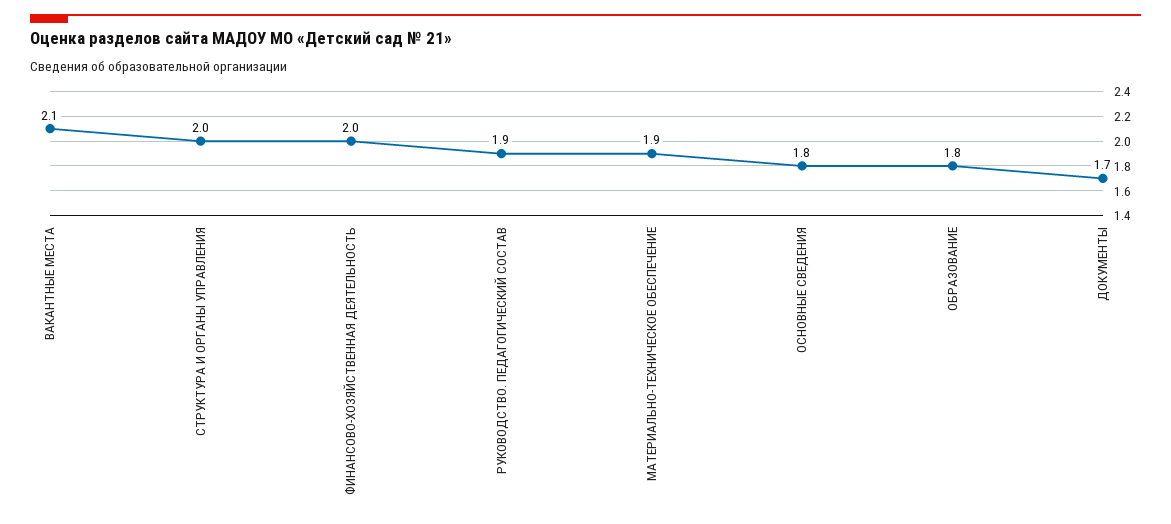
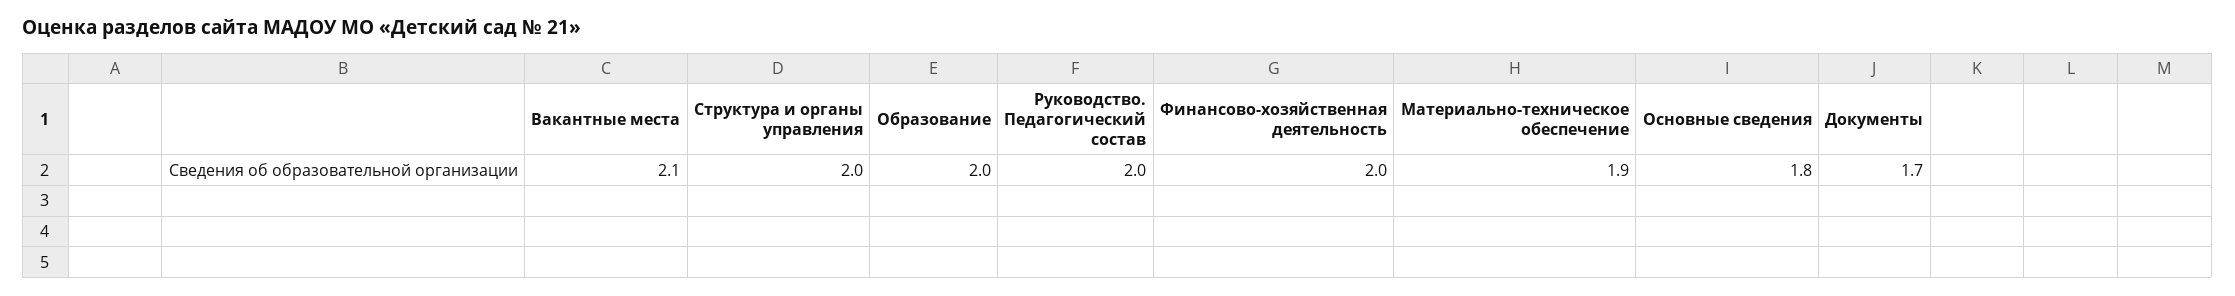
РУКОВОДСТВО. ПЕДАГОГИЧЕСКИЙ СОСТАВ: 1.9 -> 2
ОБРАЗОВАНИЕ: 1.8 -> 2

